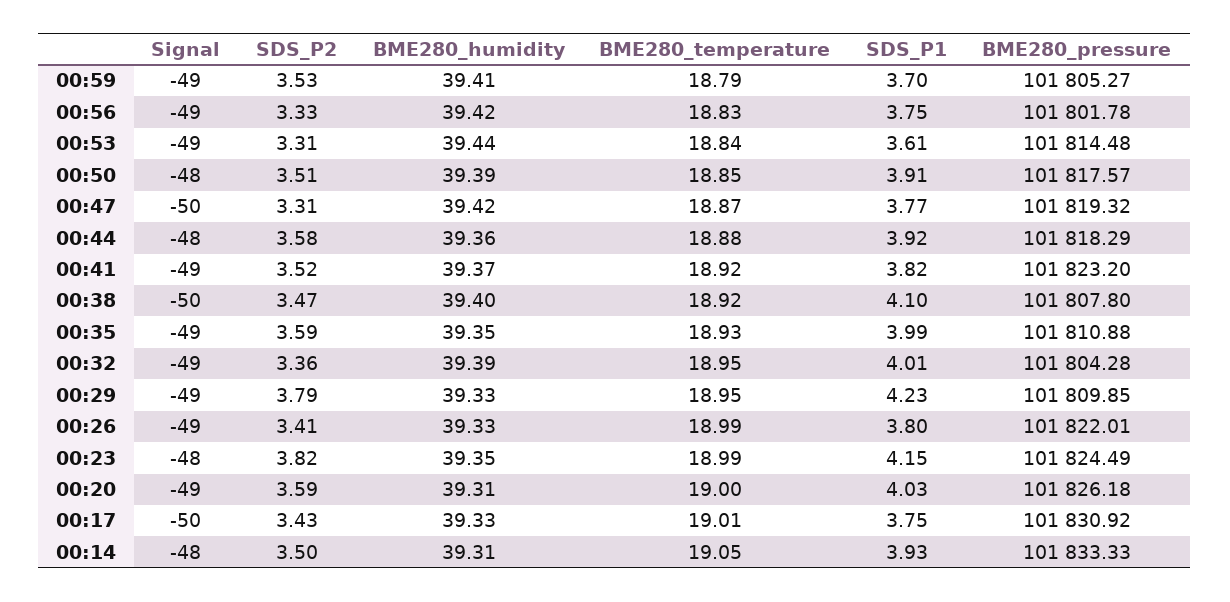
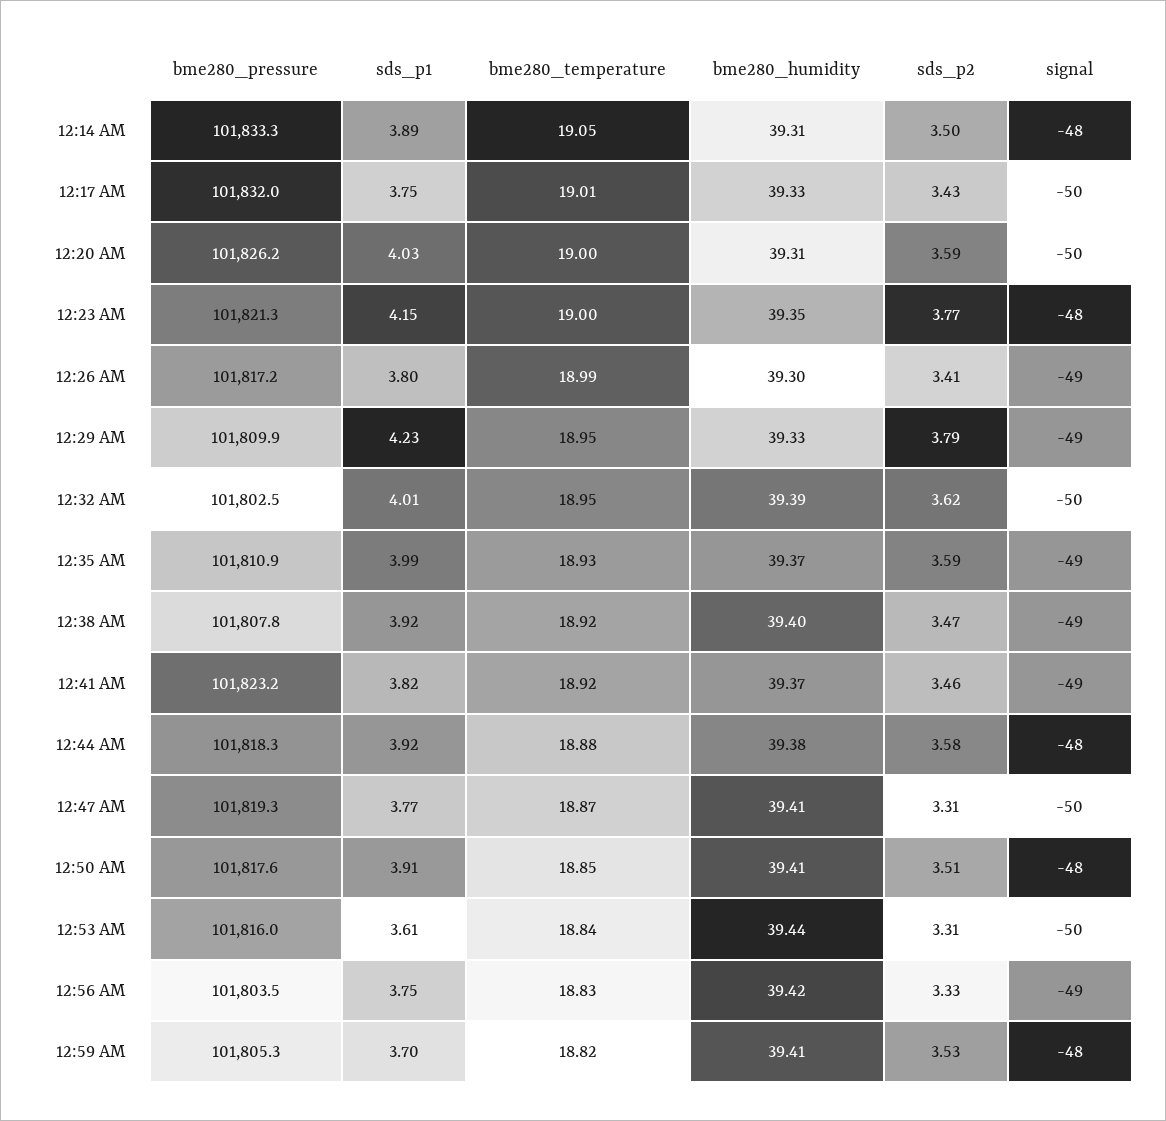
Signal, 00:59: -49 -> -48
BME280_temperature, 00:59: 18.79 -> 18.82
BME280_pressure, 00:56: 101801.78 -> 101803.5
Signal, 00:53: -49 -> -50
BME280_pressure, 00:53: 101814.48 -> 101816
BME280_humidity, 00:50: 39.39 -> 39.41
BME280_humidity, 00:47: 39.42 -> 39.41
BME280_humidity, 00:44: 39.36 -> 39.38
SDS_P2, 00:41: 3.52 -> 3.46
Signal, 00:38: -50 -> -49
SDS_P1, 00:38: 4.1 -> 3.92
BME280_humidity, 00:35: 39.35 -> 39.37
Signal, 00:32: -49 -> -50
SDS_P2, 00:32: 3.36 -> 3.62
BME280_pressure, 00:32: 101804.28 -> 101802.5
BME280_humidity, 00:26: 39.33 -> 39.3
BME280_pressure, 00:26: 101822.01 -> 101817.2
SDS_P2, 00:23: 3.82 -> 3.77
BME280_temperature, 00:23: 18.99 -> 19
BME280_pressure, 00:23: 101824.49 -> 101821.3
Signal, 00:20: -49 -> -50
BME280_pressure, 00:17: 101830.92 -> 101832
SDS_P1, 00:14: 3.93 -> 3.89

